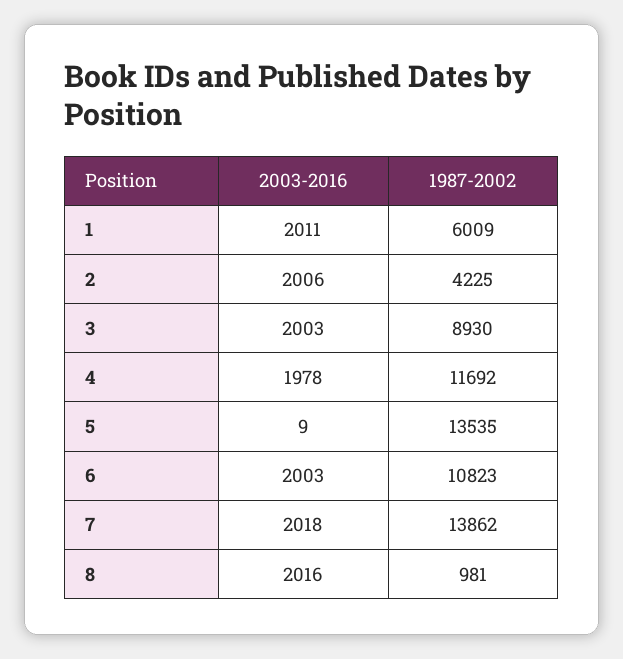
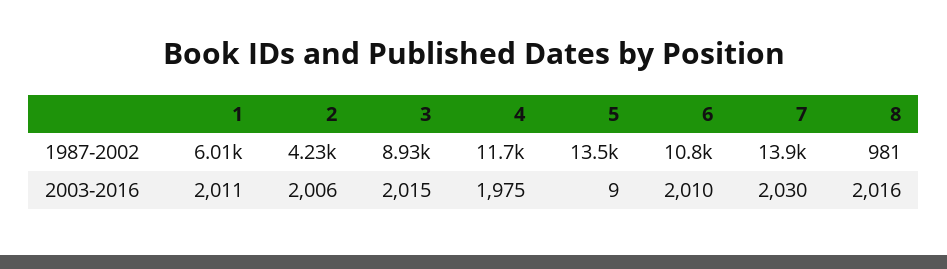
2003-2016, 3: 2003 -> 2015
2003-2016, 4: 1978 -> 1975
2003-2016, 6: 2003 -> 2010
2003-2016, 7: 2018 -> 2030

